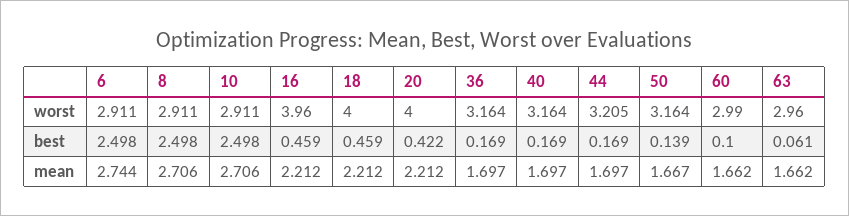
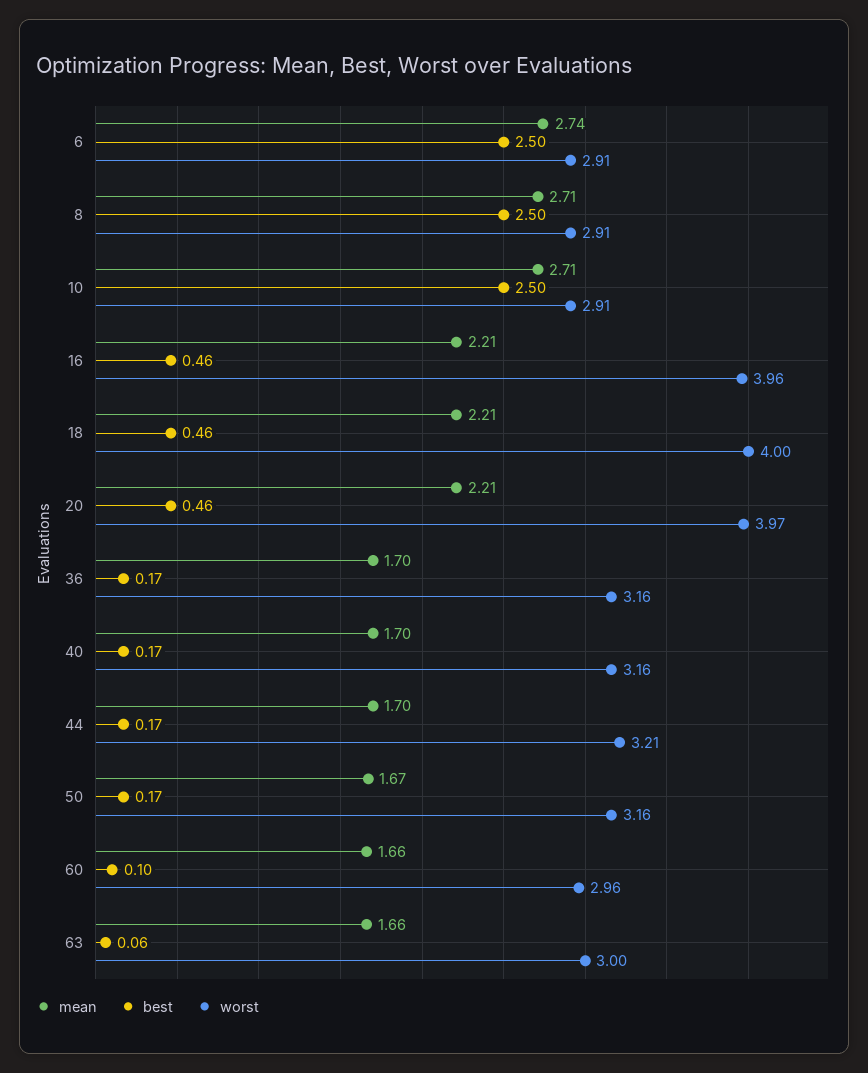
worst, 20: 4 -> 3.97
worst, 60: 2.99 -> 2.96
worst, 63: 2.96 -> 3
best, 20: 0.422 -> 0.46
best, 50: 0.139 -> 0.17

